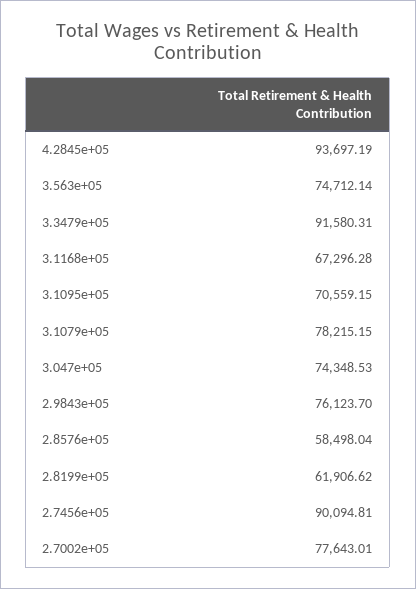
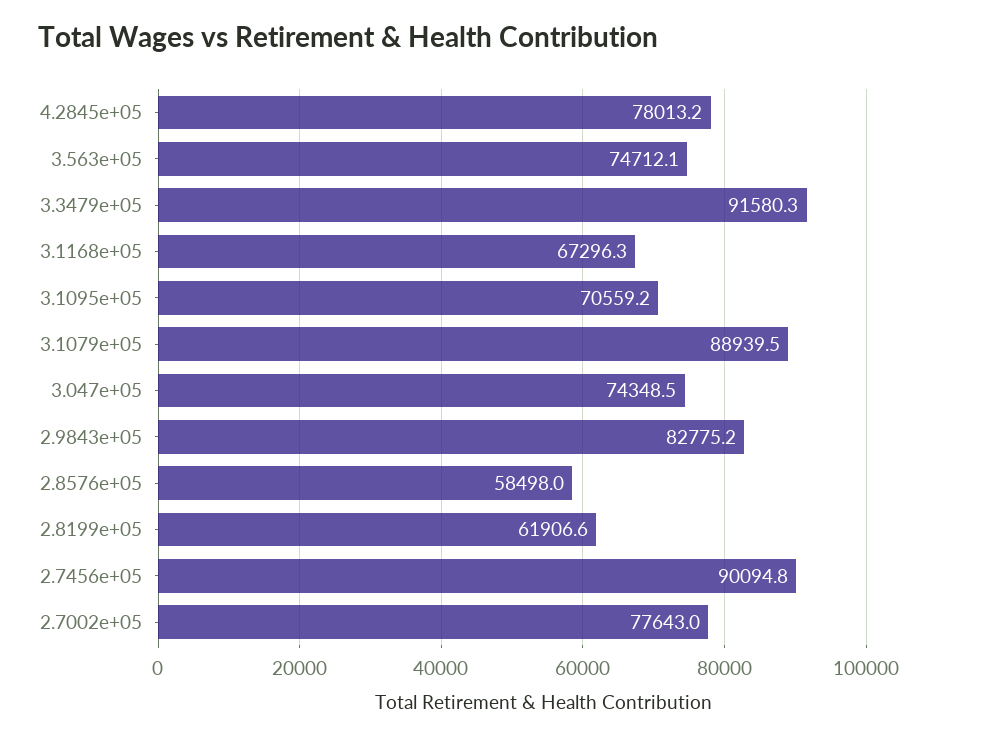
4.2845e+05: 93697.19 -> 78013.2
3.1079e+05: 78215.15 -> 88939.5
2.9843e+05: 76123.7 -> 82775.2

